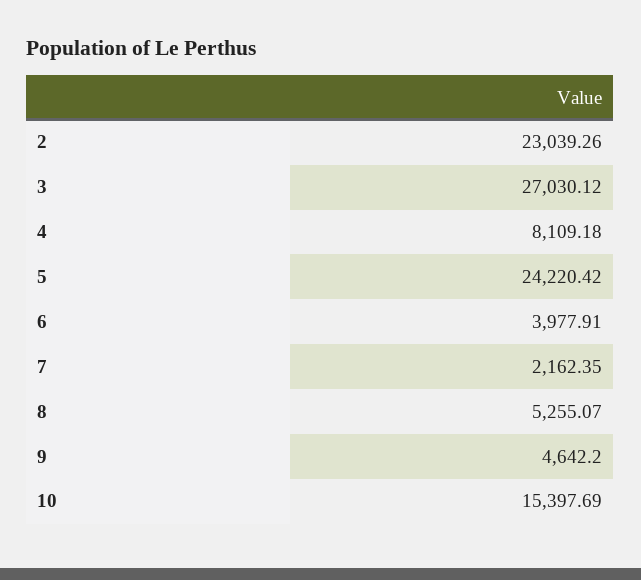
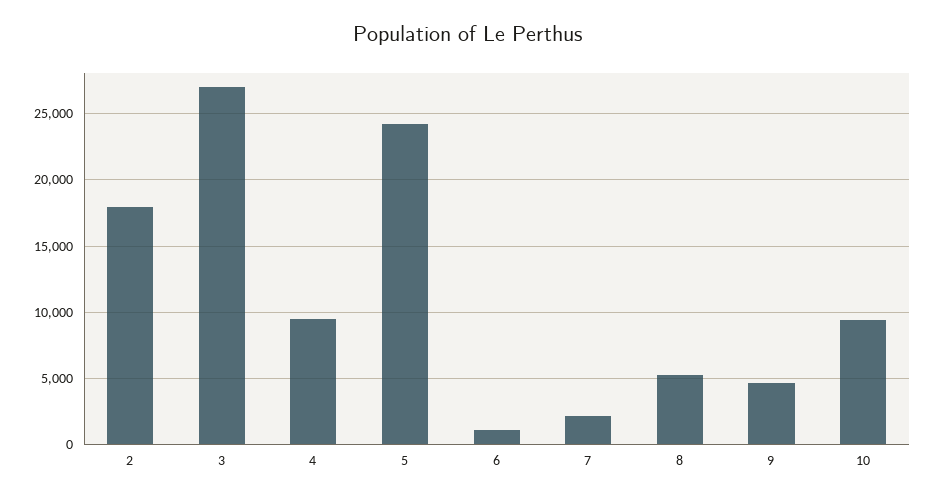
2: 23039.26 -> 18000
4: 8109.18 -> 9500
6: 3977.91 -> 1000
10: 15397.69 -> 9500

